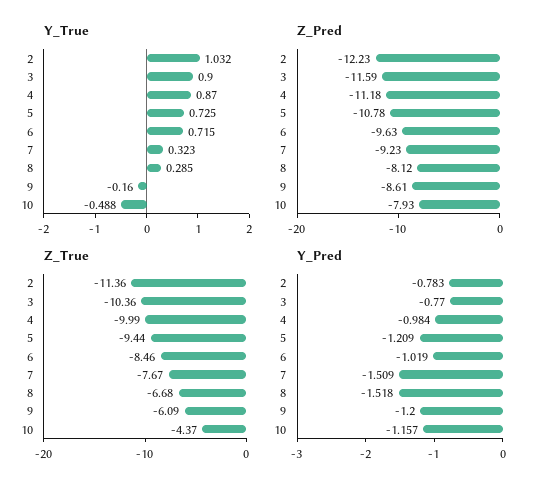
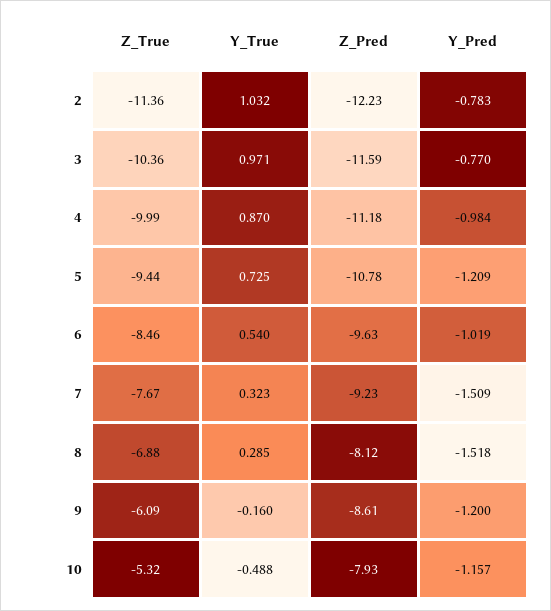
Y_True, 3: 0.9 -> 0.971
Y_True, 6: 0.715 -> 0.54
Z_True, 8: -6.68 -> -6.88
Z_True, 10: -4.37 -> -5.32

